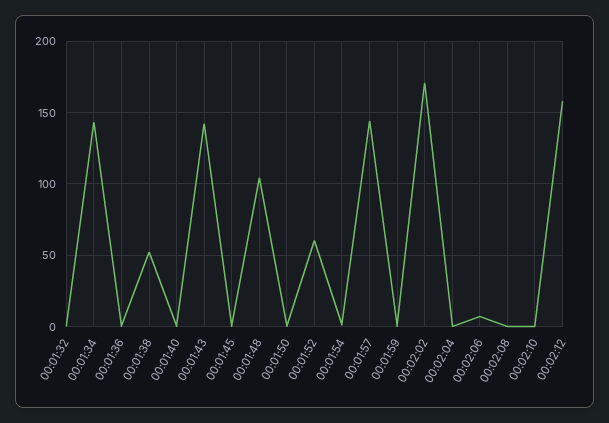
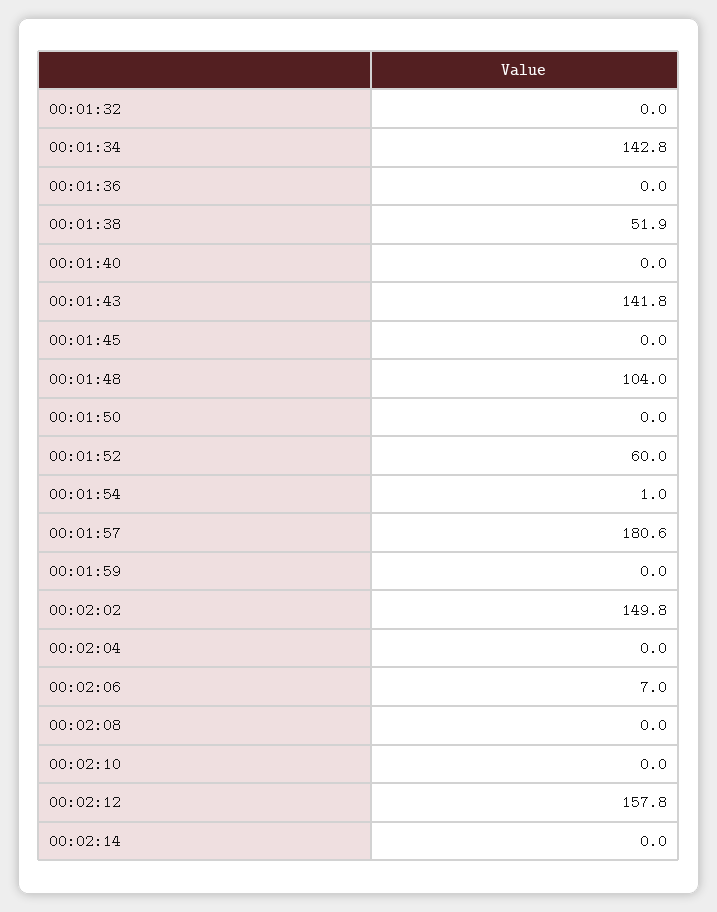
00:01:57: 145 -> 180.6
00:02:02: 170 -> 149.8
00:02:14: none -> 0

